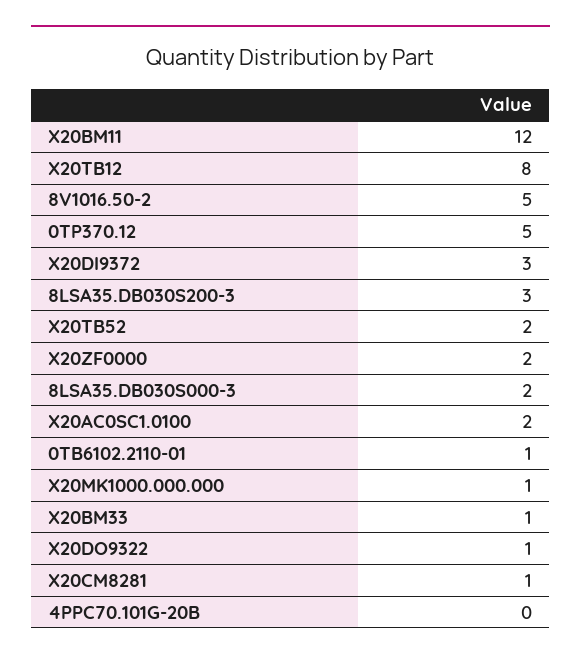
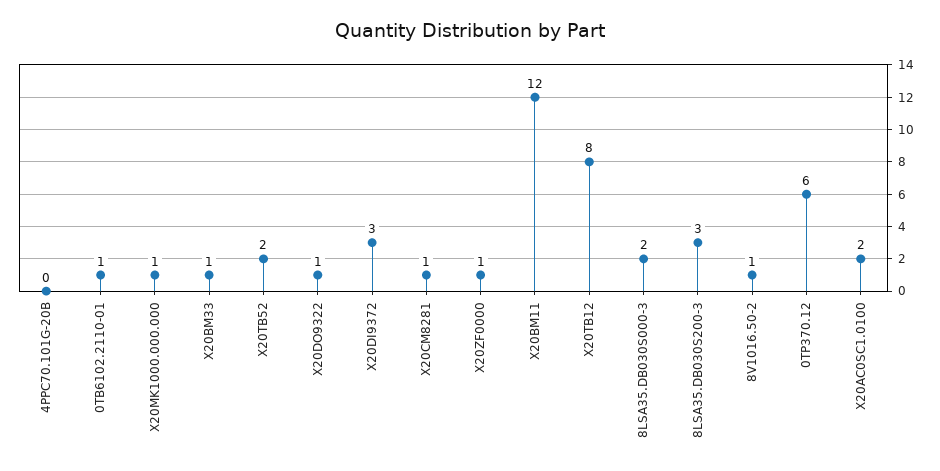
8V1016.50-2: 5 -> 1
0TP370.12: 5 -> 6
X20ZF0000: 2 -> 1

